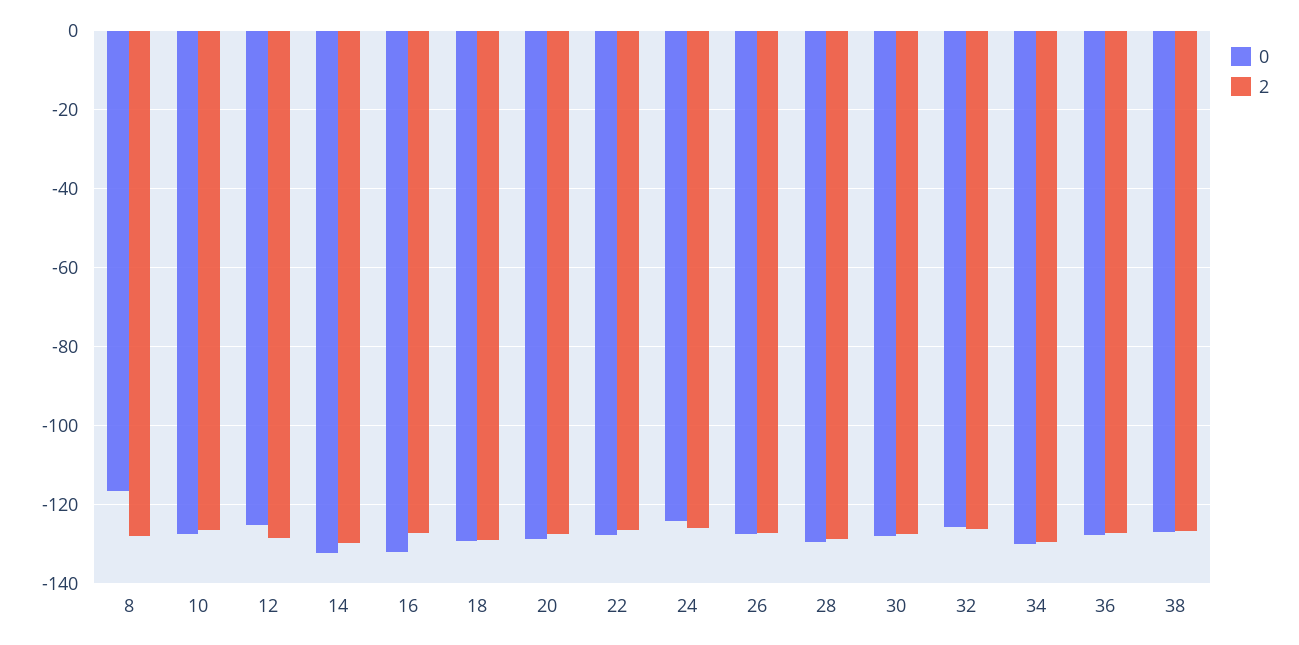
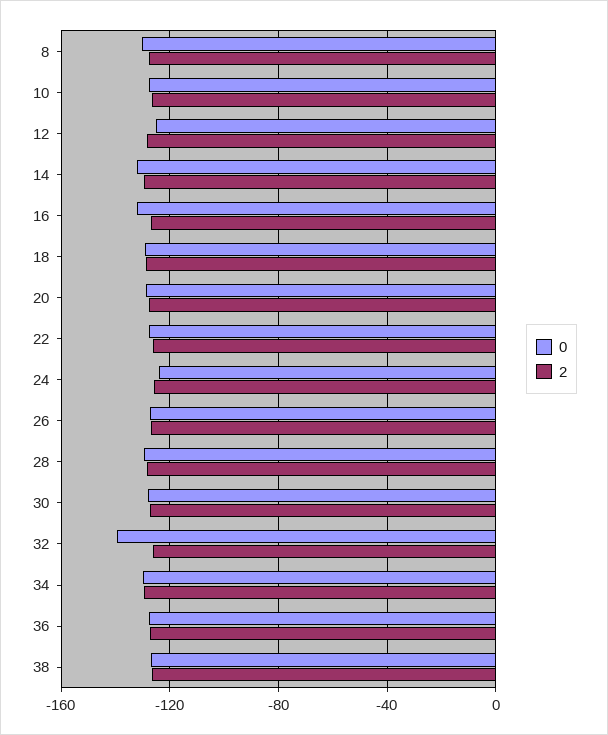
0, 8: -116 -> -130
0, 32: -126 -> -140

